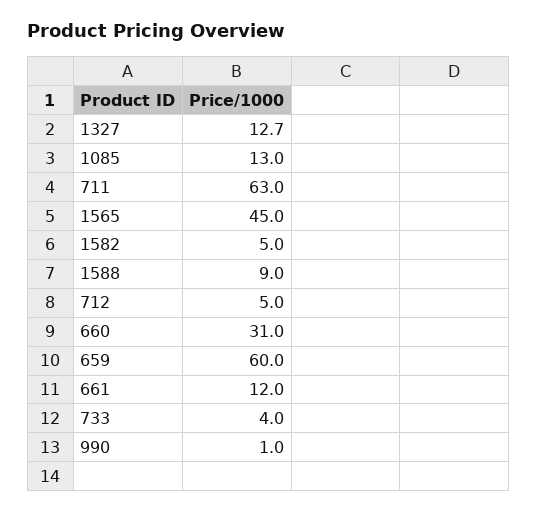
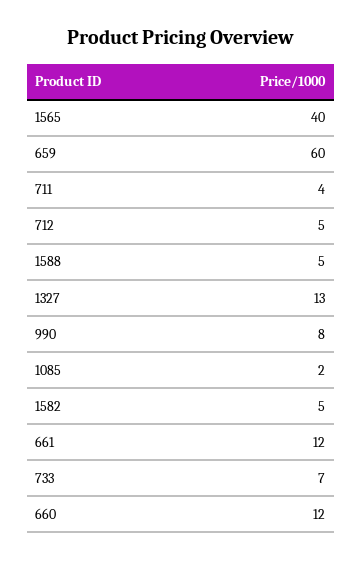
1085: 13 -> 2
711: 63 -> 4
1565: 45 -> 40
1588: 9 -> 5
660: 31 -> 12
733: 4 -> 7
990: 1 -> 8

